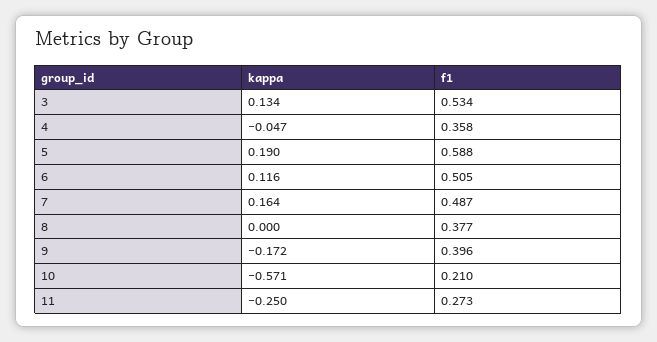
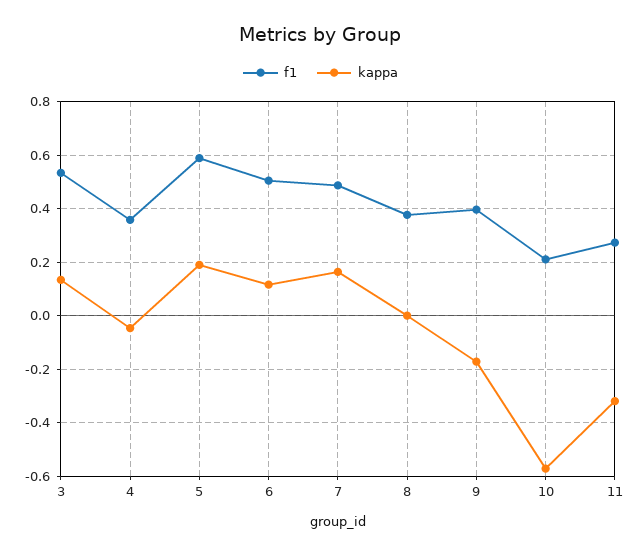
kappa, 11: -0.25 -> -0.325

